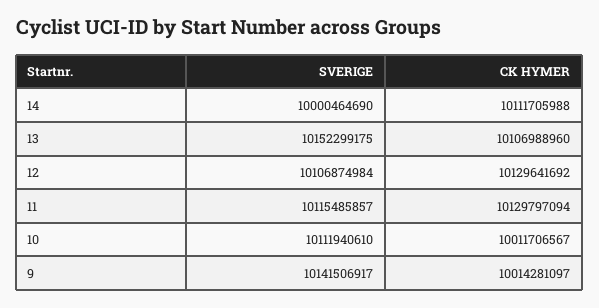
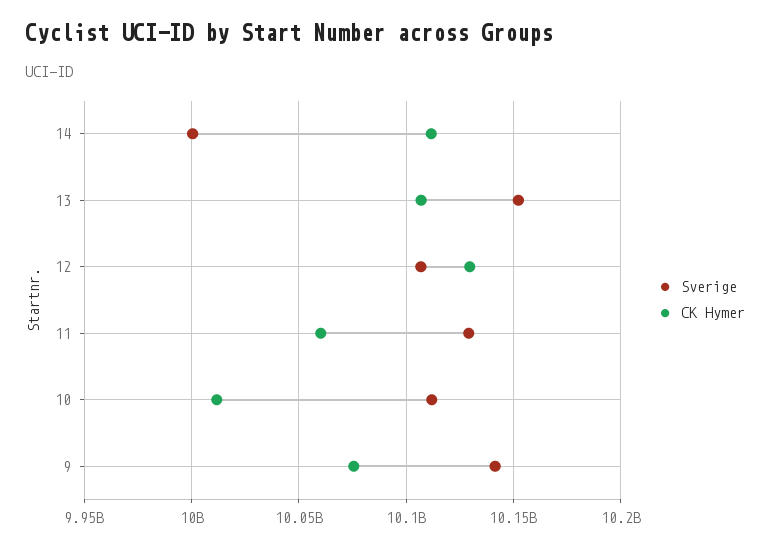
SVERIGE, 11: 10115485857 -> 10130000000
CK HYMER, 11: 10129797094 -> 10060000000
CK HYMER, 9: 10014281097 -> 10075000000

